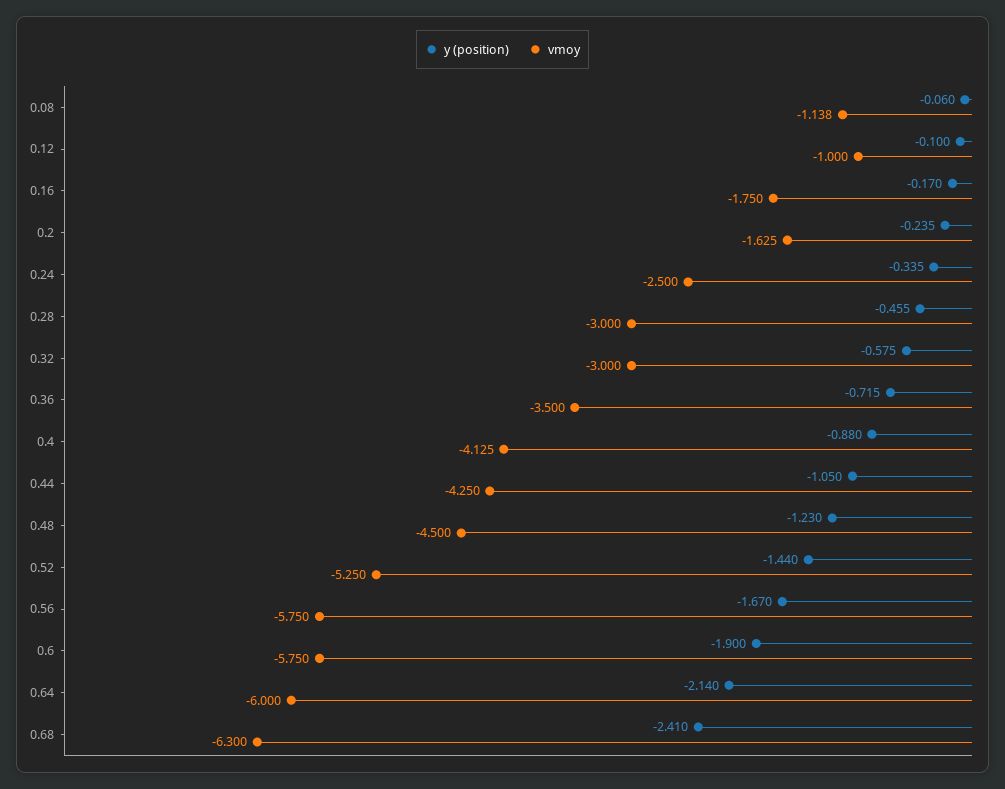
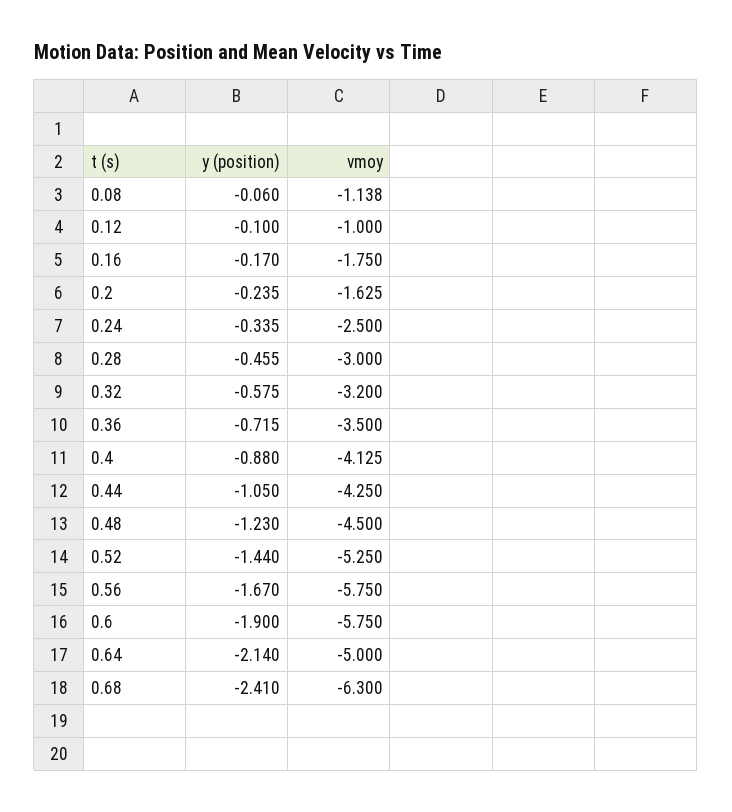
vmoy, 0.32: -3 -> -3.2
vmoy, 0.64: -6 -> -5

